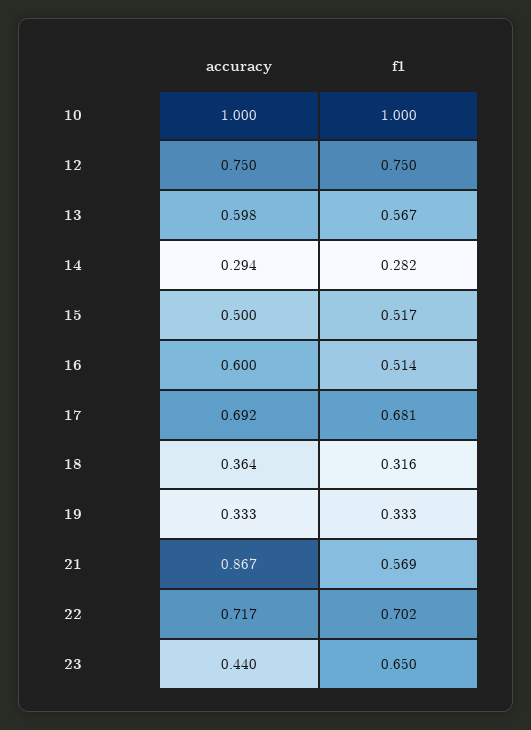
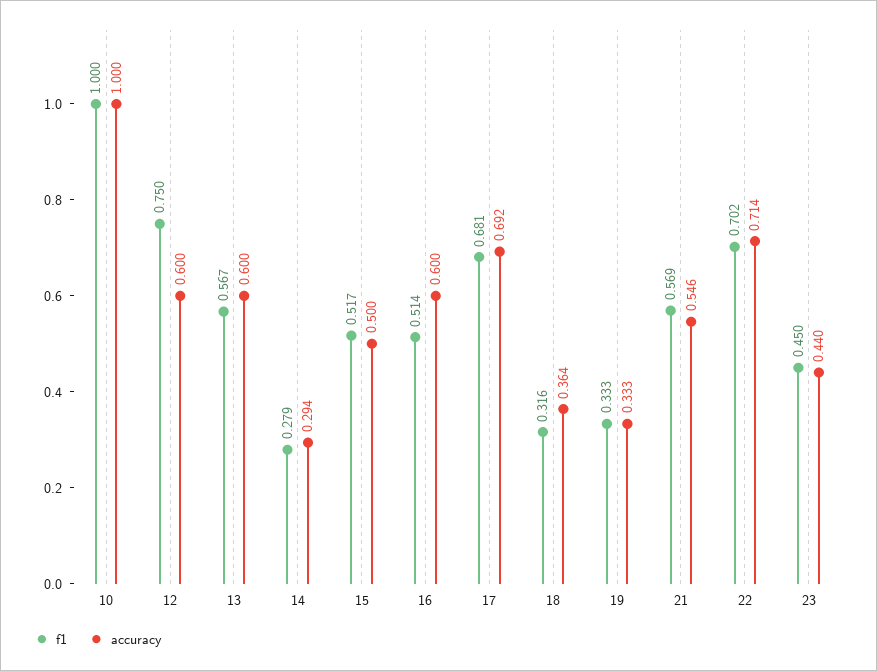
accuracy, 12: 0.75 -> 0.6
accuracy, 13: 0.598 -> 0.6
f1, 14: 0.282 -> 0.279
accuracy, 21: 0.867 -> 0.546
accuracy, 22: 0.717 -> 0.714
f1, 23: 0.65 -> 0.45

